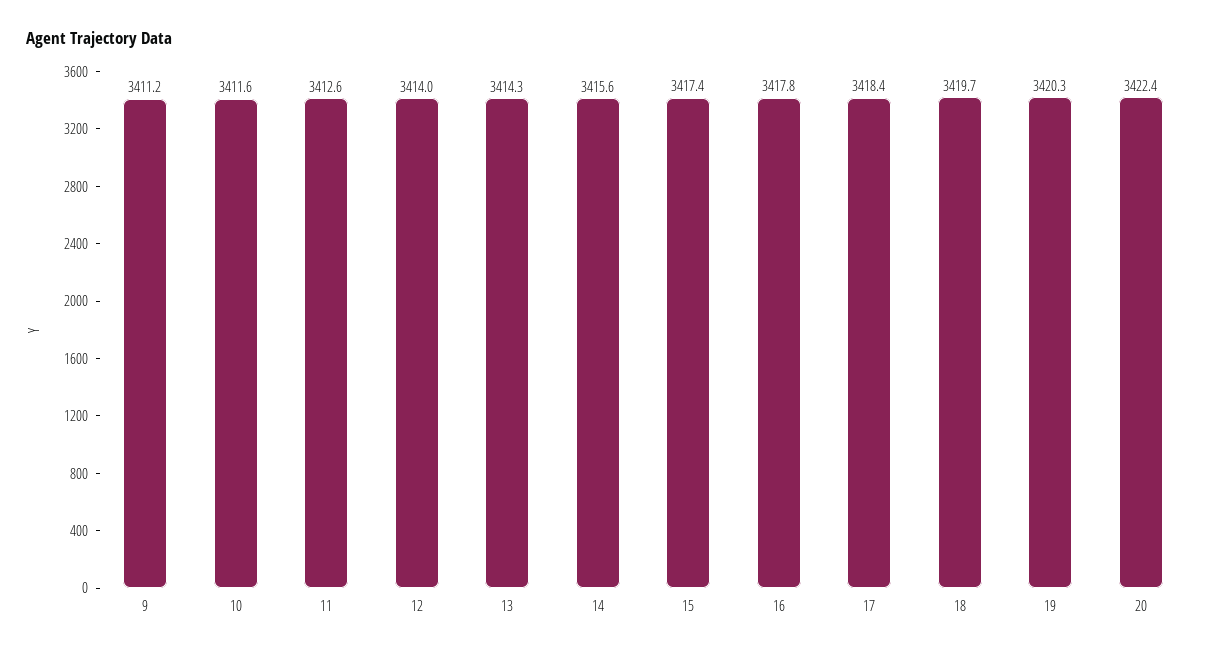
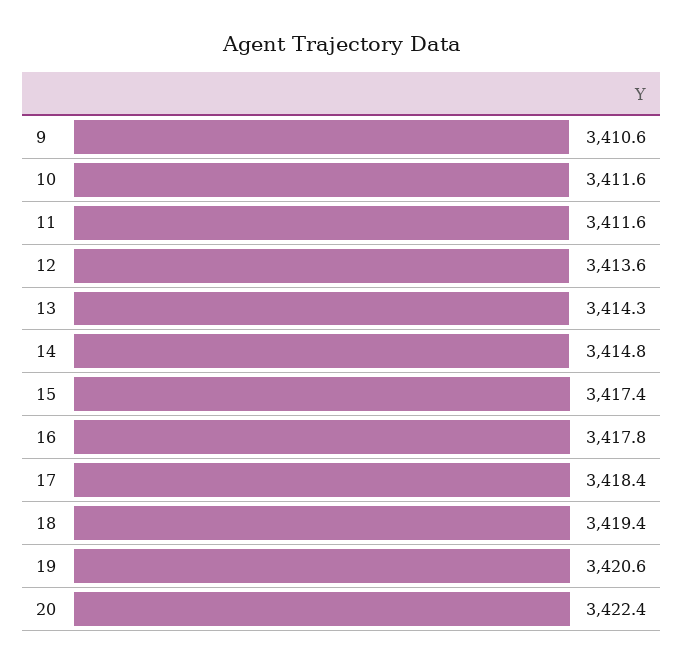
9: 3411.2 -> 3410.6
11: 3412.6 -> 3411.6
12: 3414 -> 3413.6
14: 3415.6 -> 3414.8
18: 3419.7 -> 3419.4
19: 3420.3 -> 3420.6

